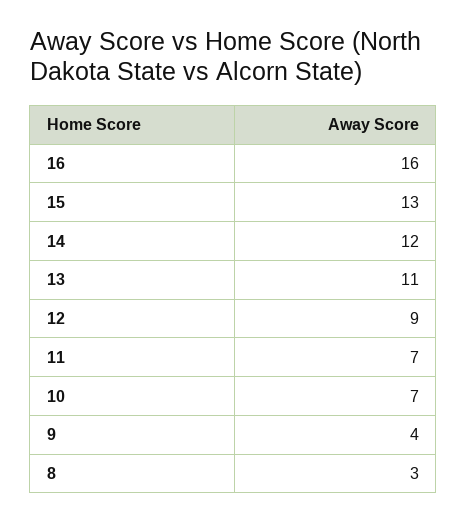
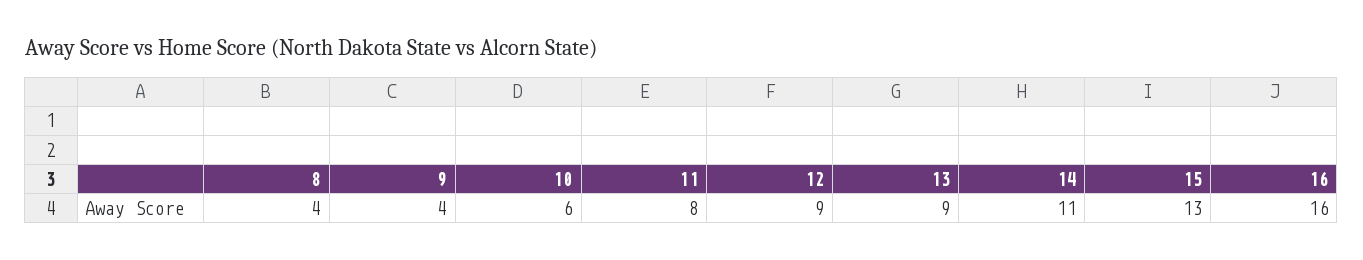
14: 12 -> 11
13: 11 -> 9
11: 7 -> 8
10: 7 -> 6
8: 3 -> 4

